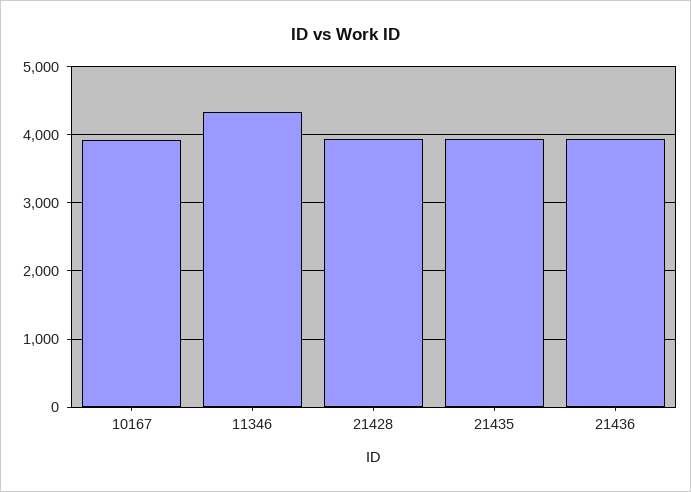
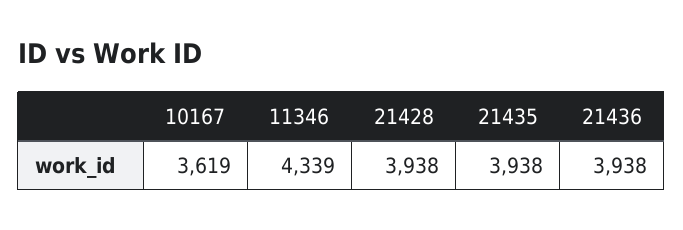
10167: 3900 -> 3619

